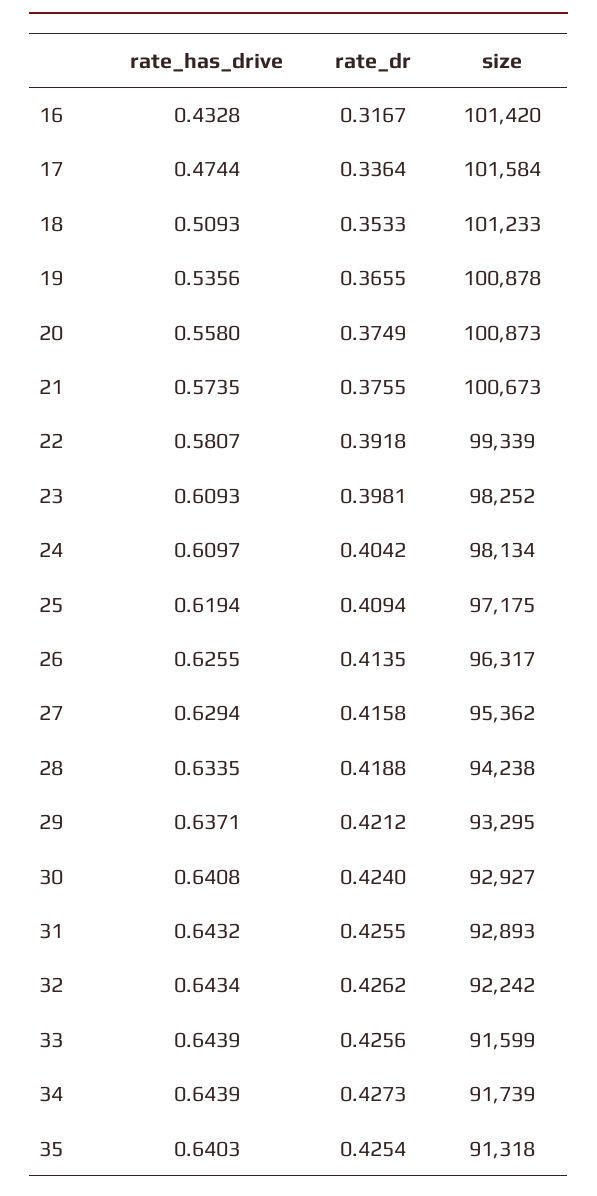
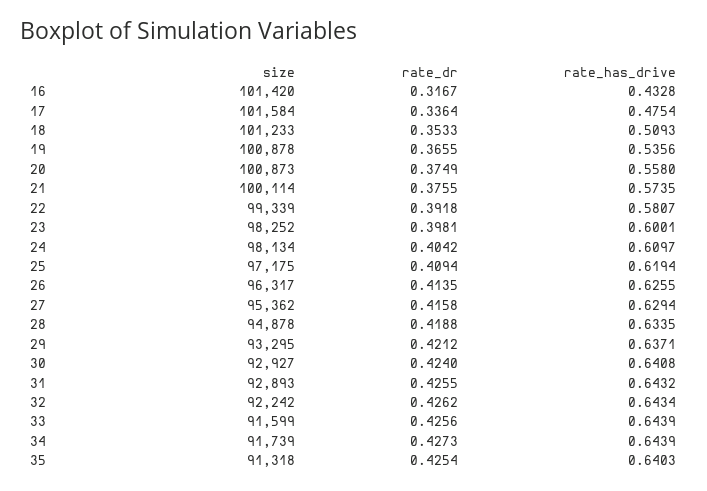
rate_has_drive, 17: 0.4744 -> 0.4754
size, 21: 100673 -> 100114
rate_has_drive, 23: 0.6093 -> 0.6001
size, 28: 94238 -> 94878

